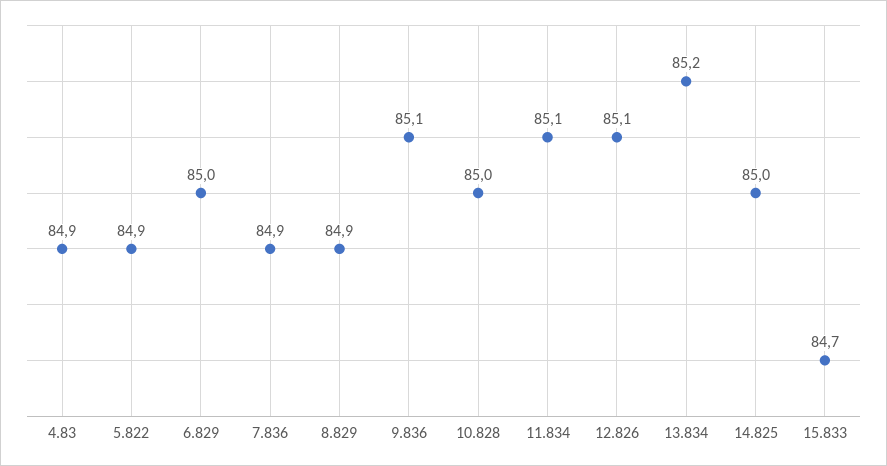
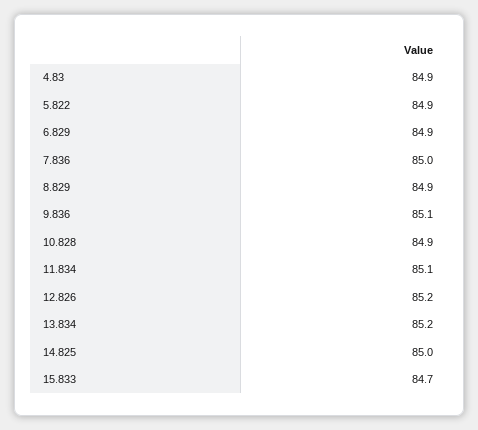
6.829: 85 -> 84.9
7.836: 84.9 -> 85
10.828: 85 -> 84.9
12.826: 85.1 -> 85.2

